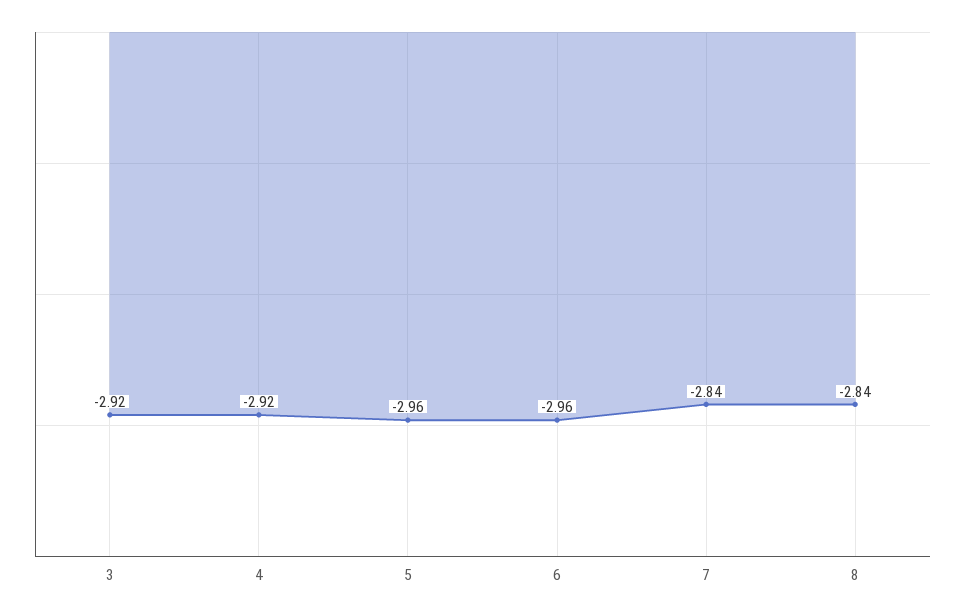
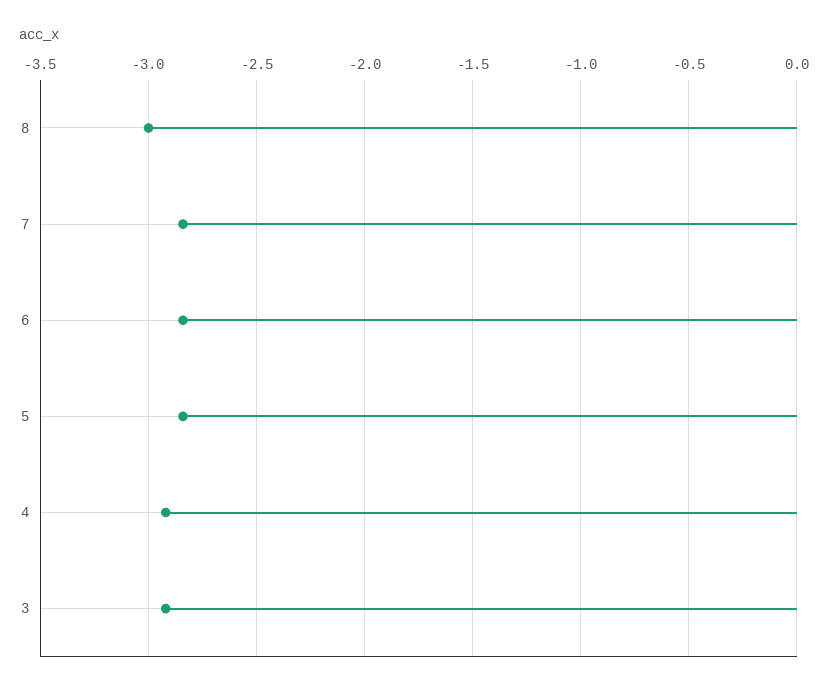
5: -2.96 -> -2.85
6: -2.96 -> -2.85
8: -2.84 -> -3

